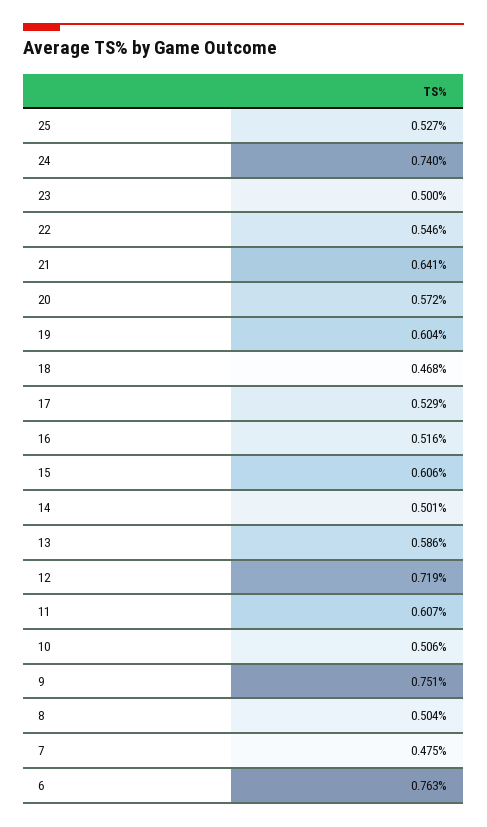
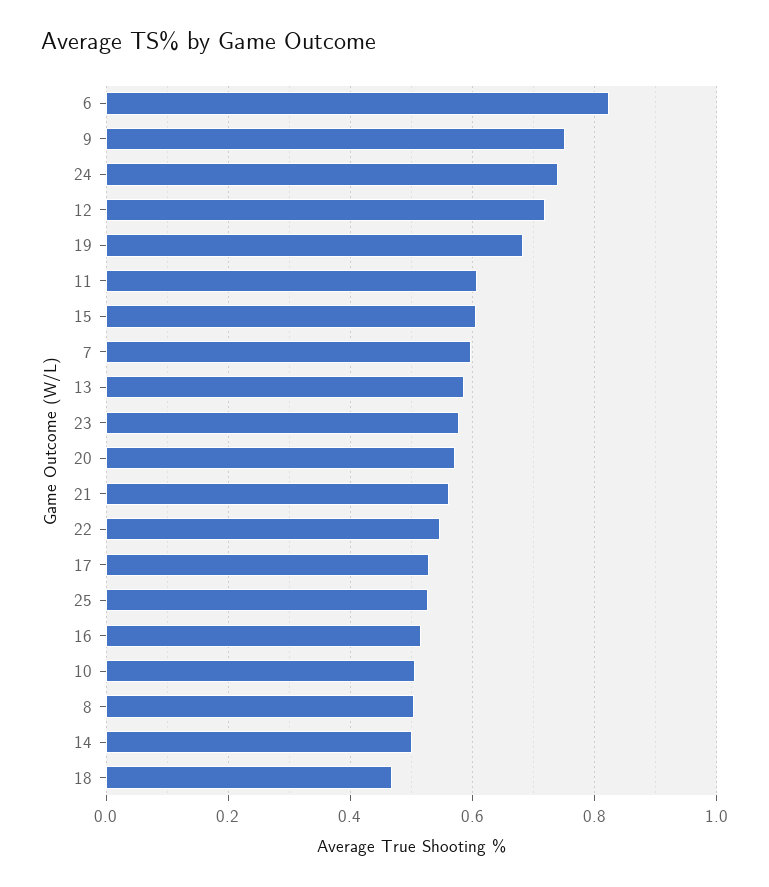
23: 0.5 -> 0.58
21: 0.641 -> 0.56
19: 0.604 -> 0.68
7: 0.475 -> 0.6
6: 0.763 -> 0.82

